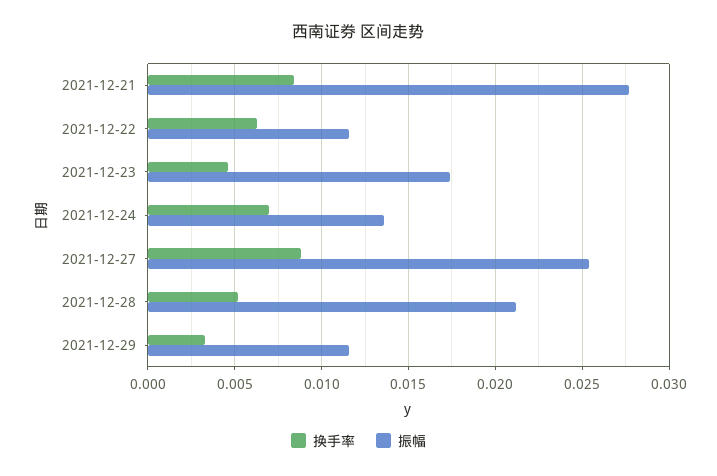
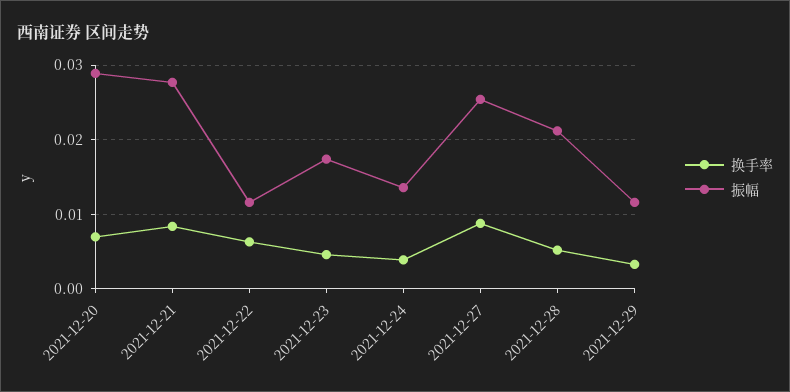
换手率, 2021-12-24: 0.007 -> 0.004
换手率, 2021-12-20: none -> 0.007
振幅, 2021-12-20: none -> 0.029

